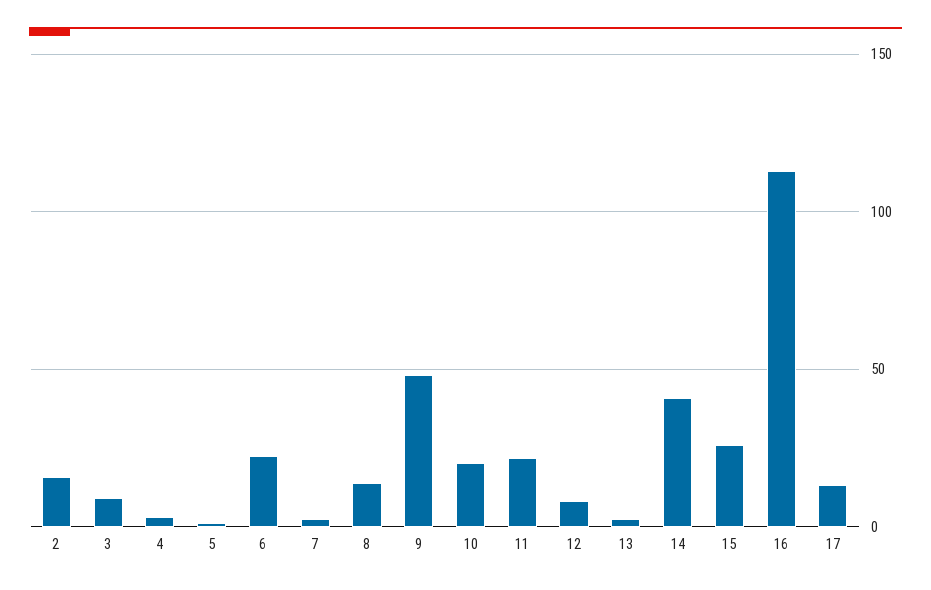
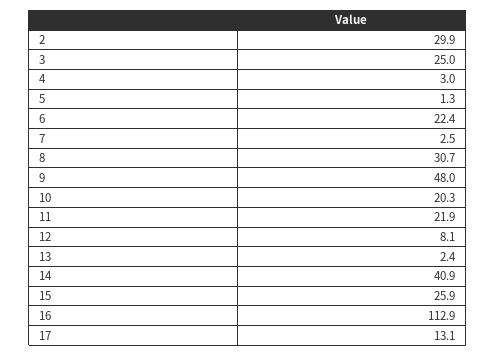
2: 15 -> 29.9
3: 10 -> 25
8: 15 -> 30.7

